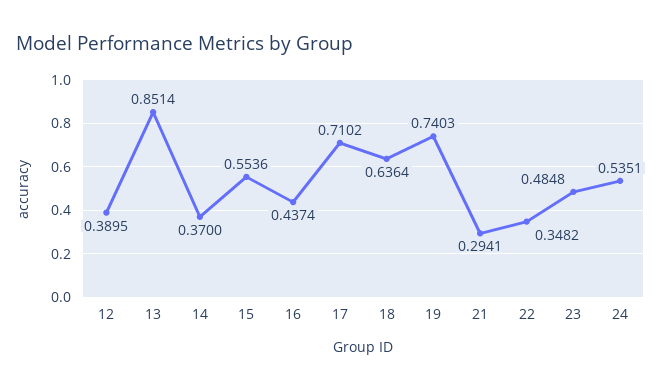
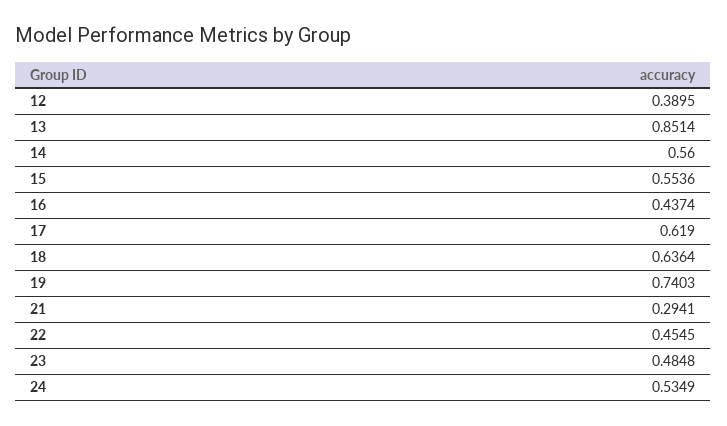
14: 0.37 -> 0.56
17: 0.7102 -> 0.619
22: 0.3482 -> 0.4545
24: 0.5351 -> 0.5349

